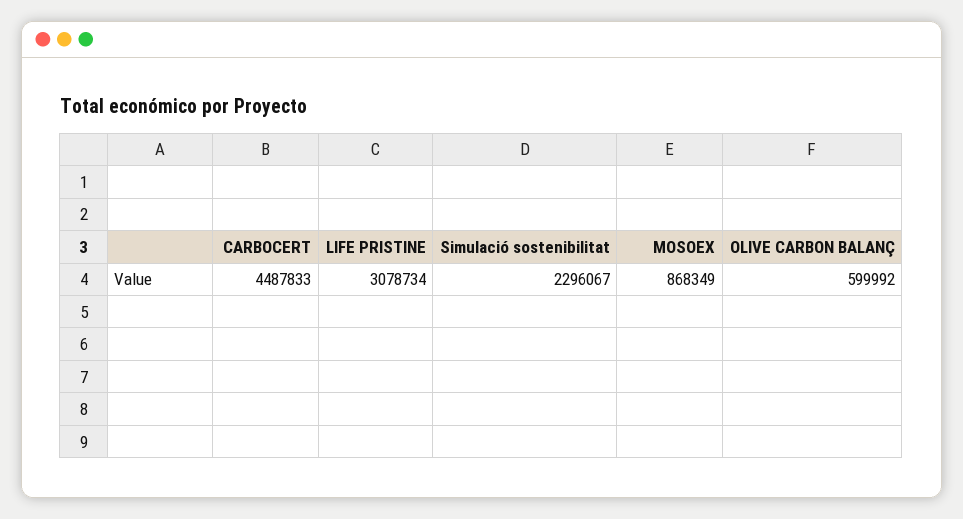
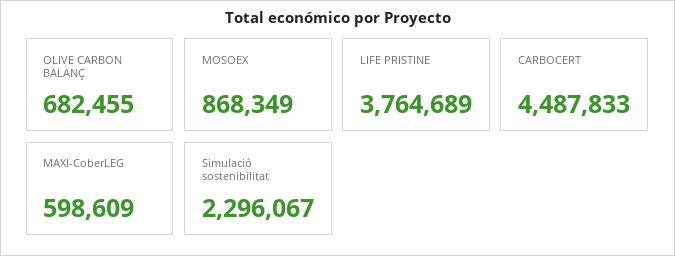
LIFE PRISTINE: 3078734 -> 3764689
OLIVE CARBON BALANÇ: 599992 -> 682455
MAXI-CoberLEG: none -> 598609

